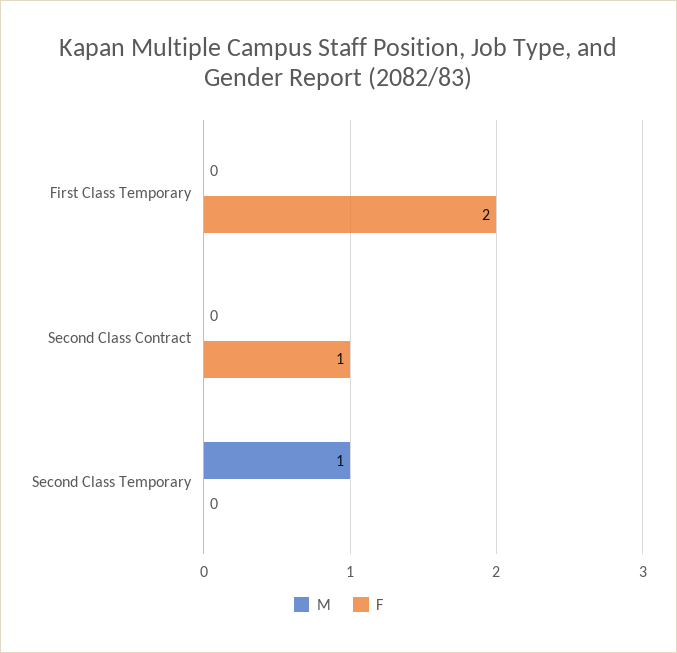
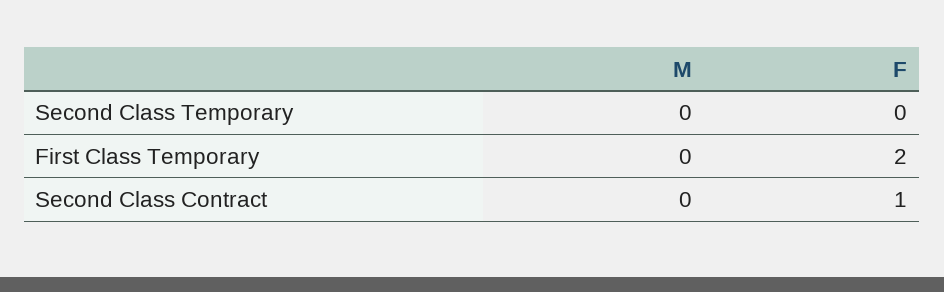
M, Second Class Temporary: 1 -> 0

